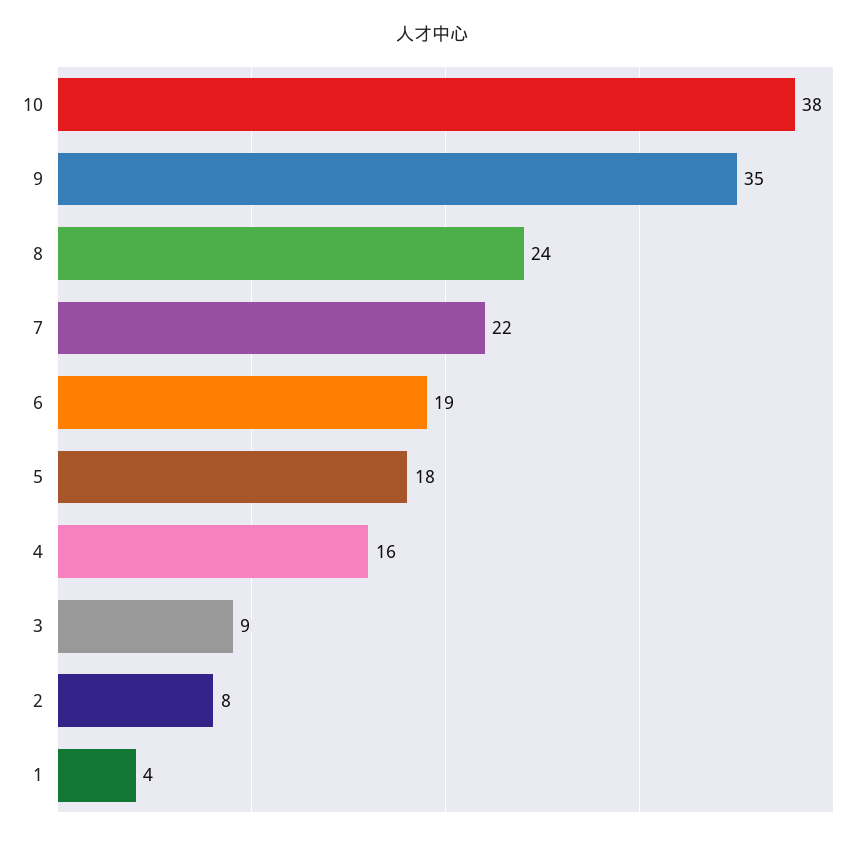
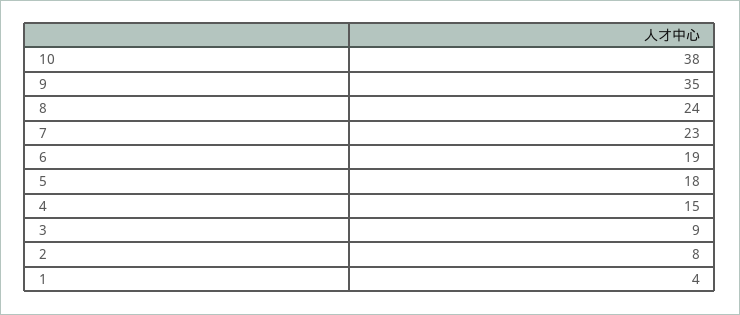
7: 22 -> 23
4: 16 -> 15

